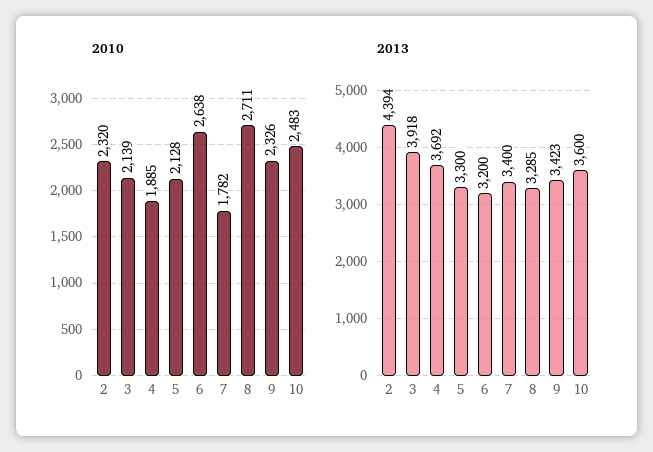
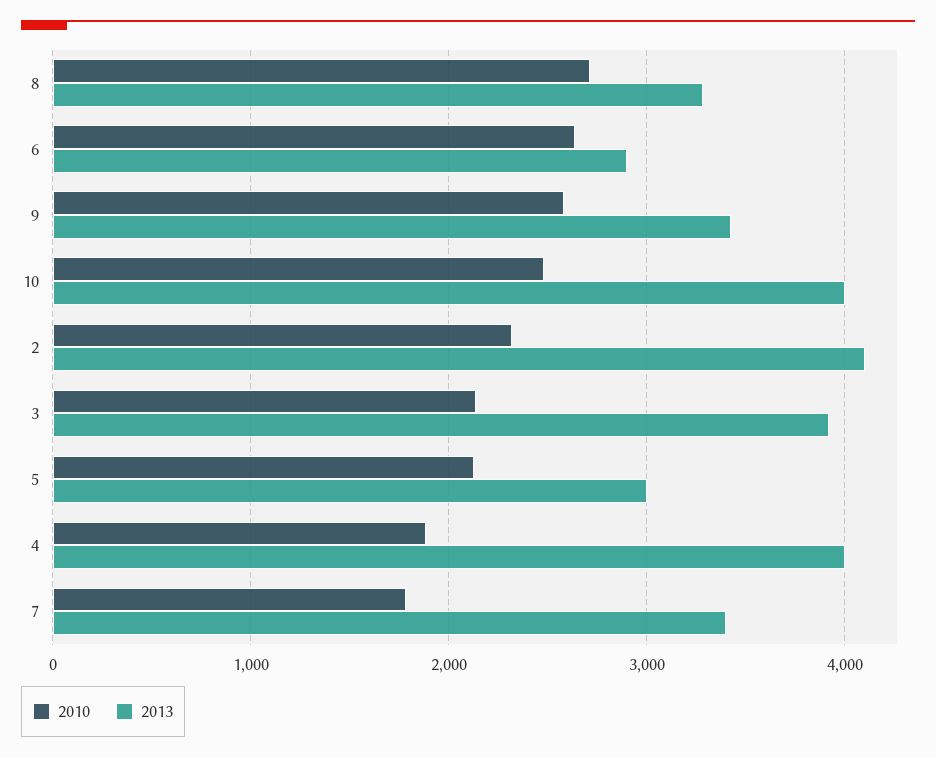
2010, 9: 2326 -> 2600
2013, 2: 4394 -> 4100
2013, 4: 3692 -> 4000
2013, 5: 3300 -> 3000
2013, 6: 3200 -> 2900
2013, 10: 3600 -> 4000

